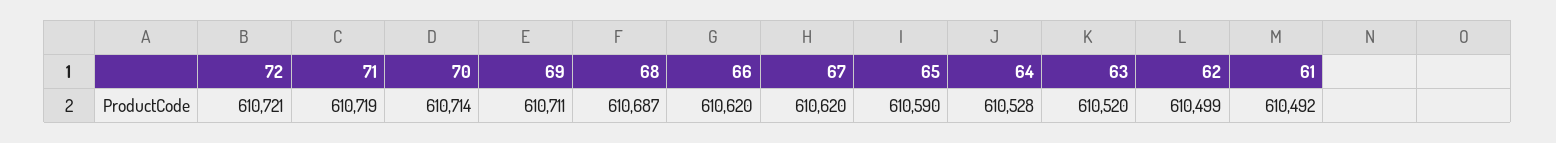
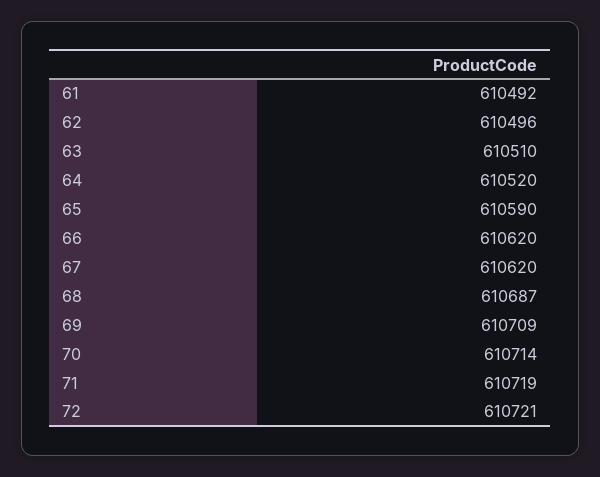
69: 610711 -> 610709
64: 610528 -> 610520
63: 610520 -> 610510
62: 610499 -> 610496

